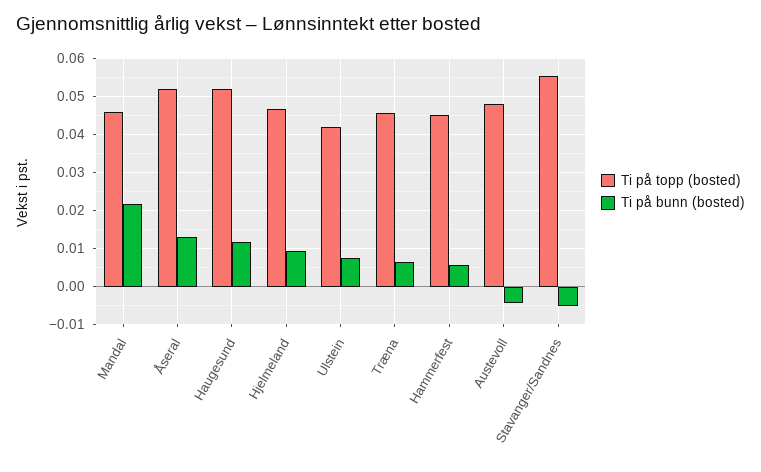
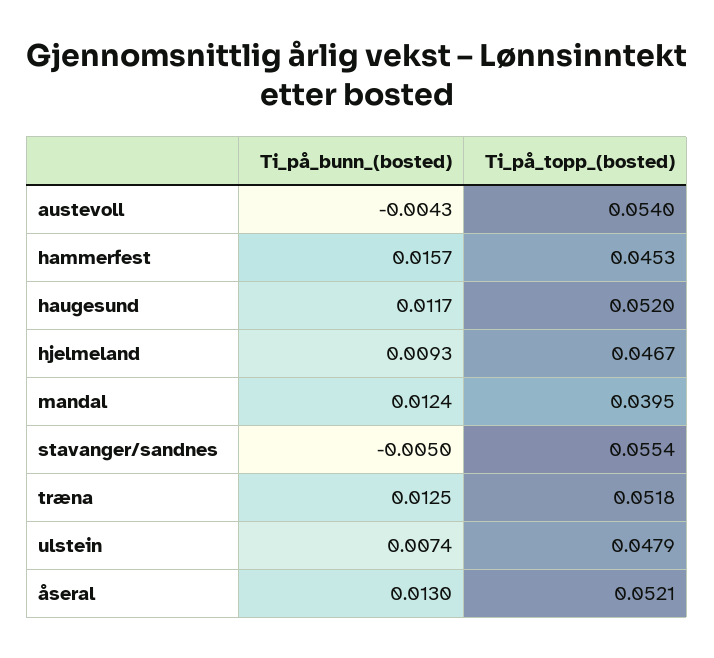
Ti på topp (bosted), Mandal: 0.046 -> 0.0395
Ti på bunn (bosted), Mandal: 0.022 -> 0.0124
Ti på topp (bosted), Ulstein: 0.042 -> 0.0479
Ti på topp (bosted), Træna: 0.046 -> 0.0518
Ti på bunn (bosted), Træna: 0.006 -> 0.0125
Ti på bunn (bosted), Hammerfest: 0.006 -> 0.0157
Ti på topp (bosted), Austevoll: 0.048 -> 0.054

